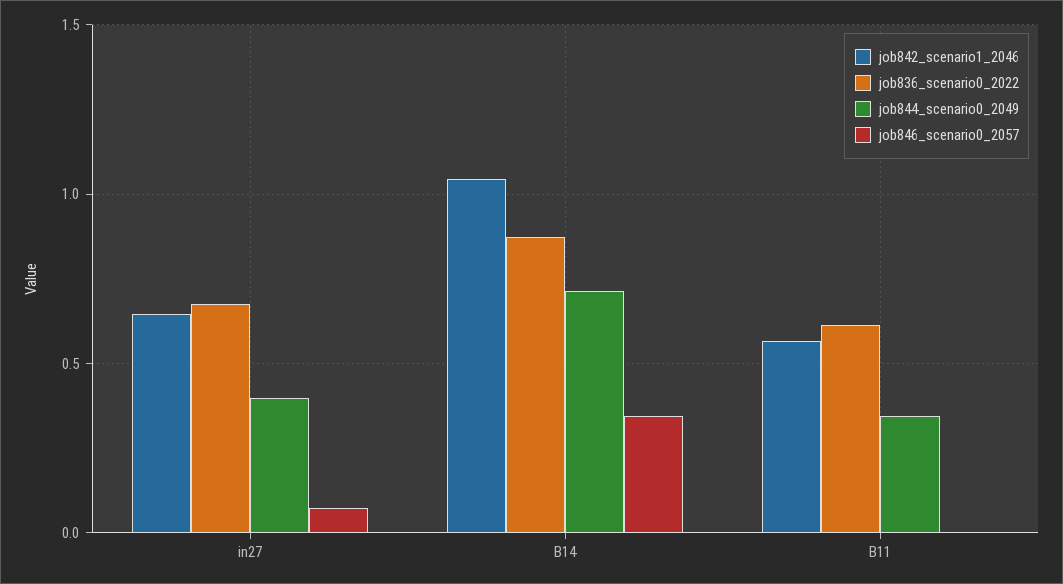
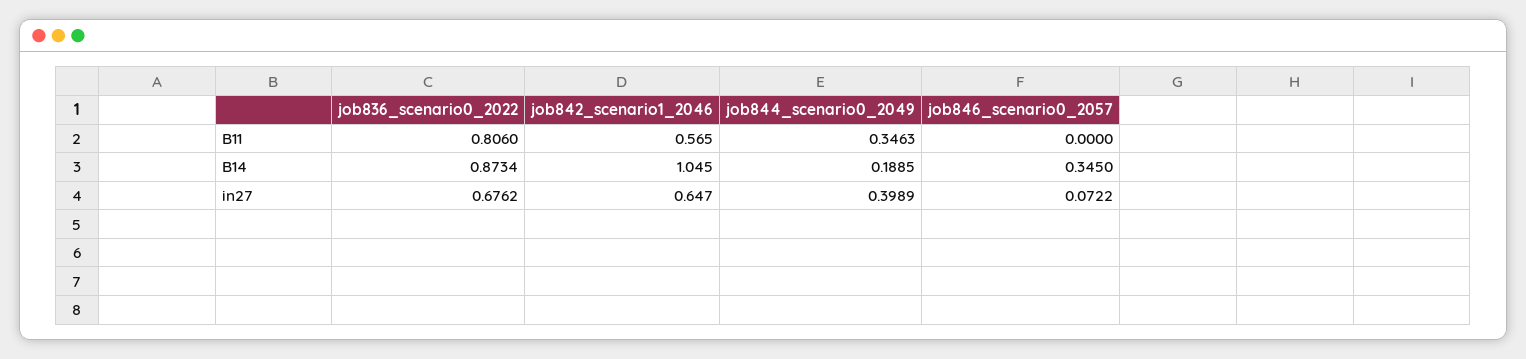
job844_scenario0_2049, B14: 0.7 -> 0.1885
job836_scenario0_2022, B11: 0.6 -> 0.806

